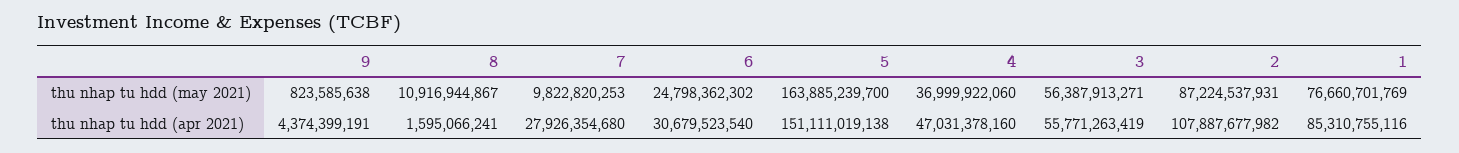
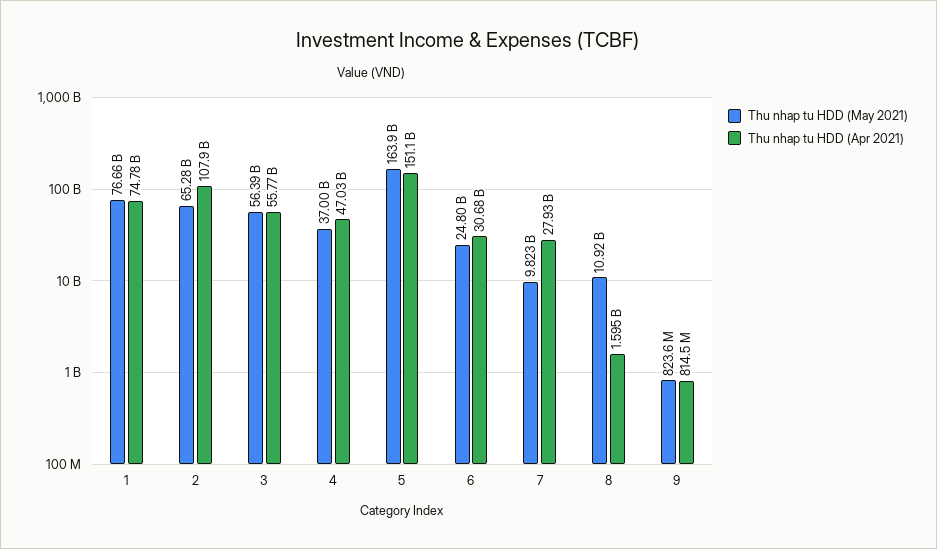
thu nhap tu hdd (may 2021), 2: 87224537931 -> 65280000000
thu nhap tu hdd (apr 2021), 9: 4374399191 -> 814500000
thu nhap tu hdd (apr 2021), 1: 85310755116 -> 74780000000

